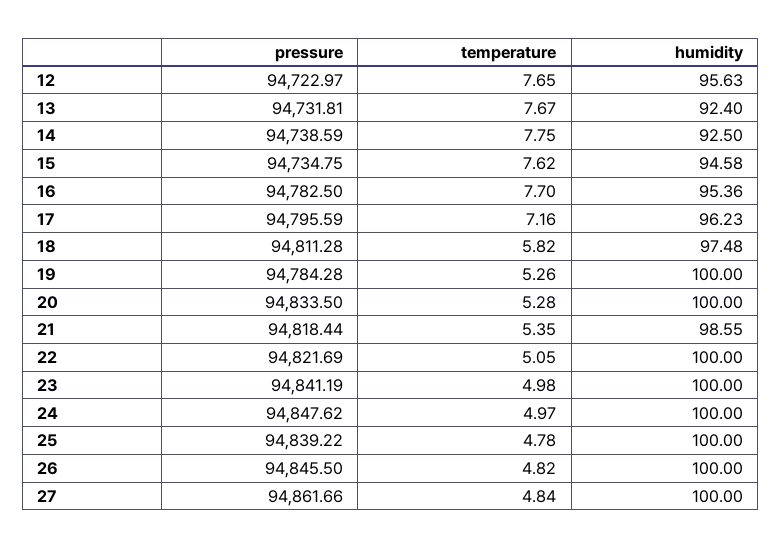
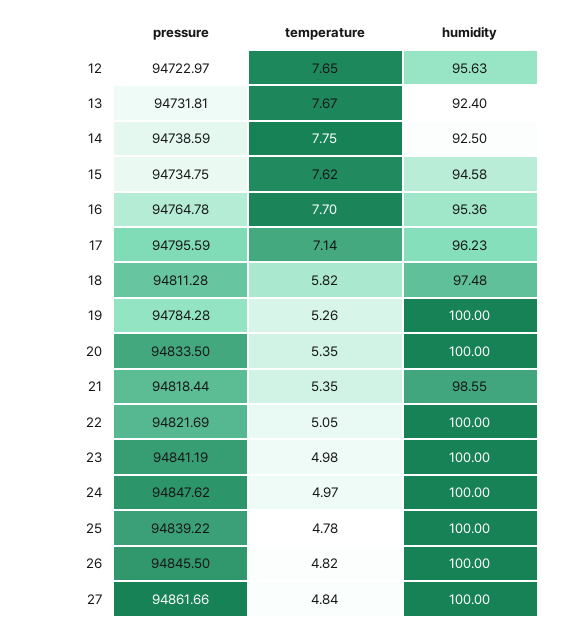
pressure, 16: 94782.5 -> 94764.78
temperature, 17: 7.16 -> 7.14
temperature, 20: 5.28 -> 5.35

